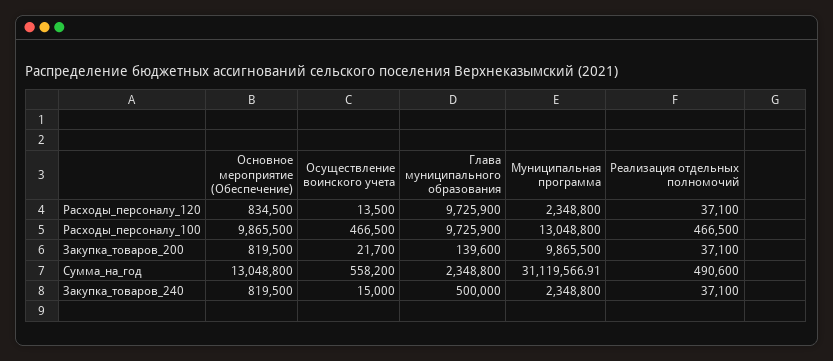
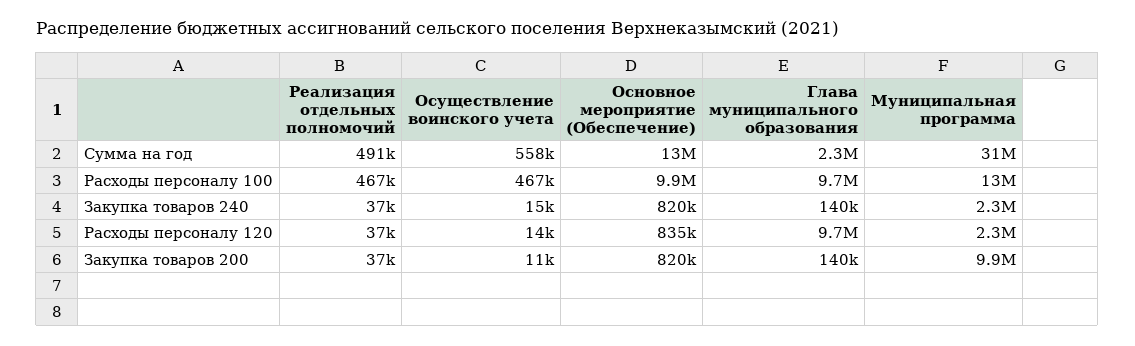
Осуществление воинского учета, Закупка_товаров_200: 21700 -> 11000
Глава муниципального образования, Закупка_товаров_240: 500000 -> 140000

